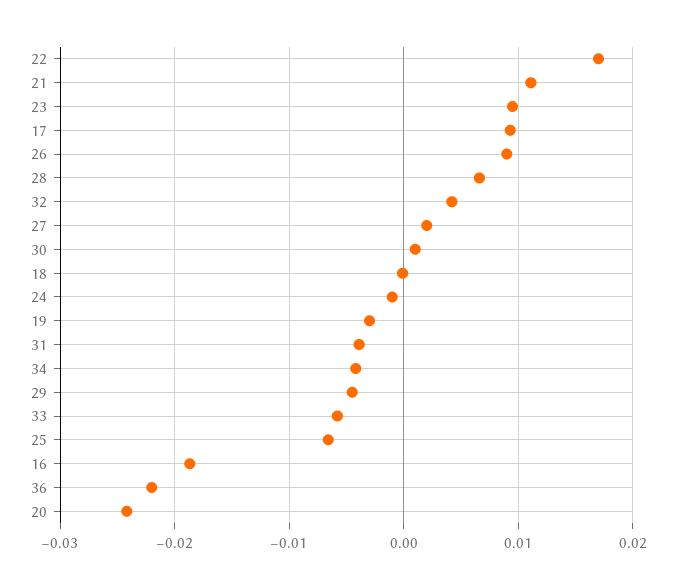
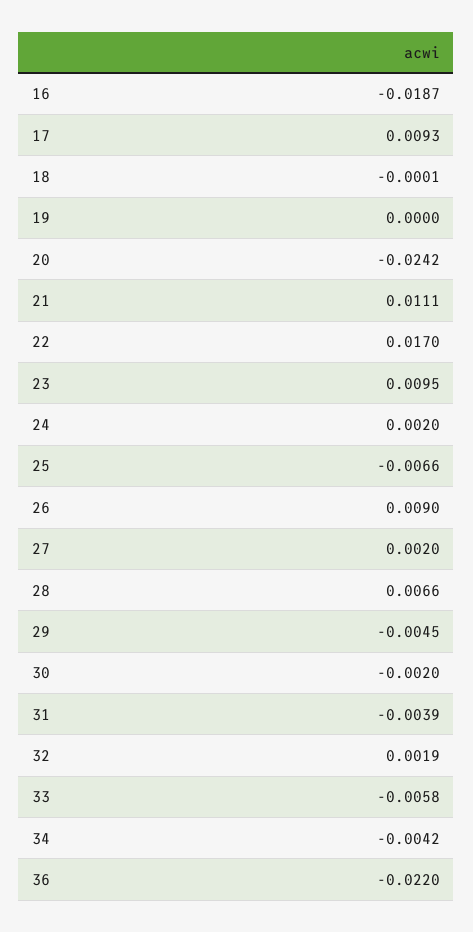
32: 0.004 -> 0.0019
30: 0.001 -> -0.002
24: -0.001 -> 0.002
19: -0.003 -> 0

